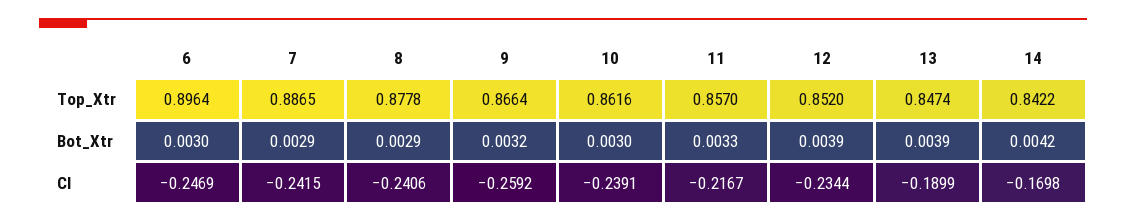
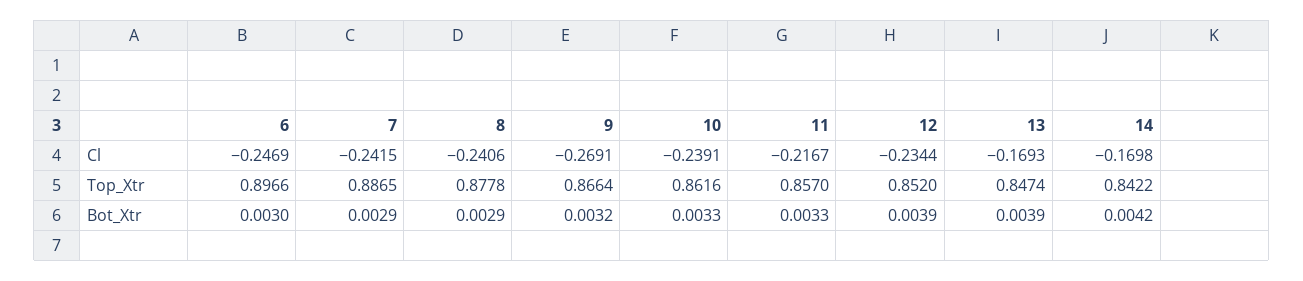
6, Top_Xtr: 0.8964 -> 0.8966
10, Bot_Xtr: 0.003 -> 0.0033
9, Cl: -0.2592 -> -0.2691
13, Cl: -0.1899 -> -0.1693

